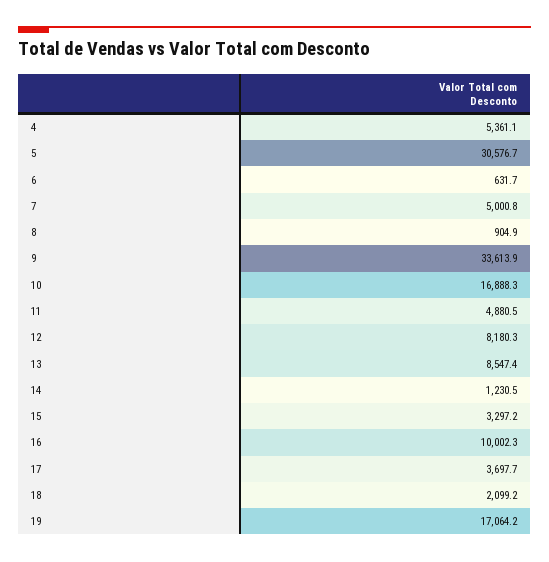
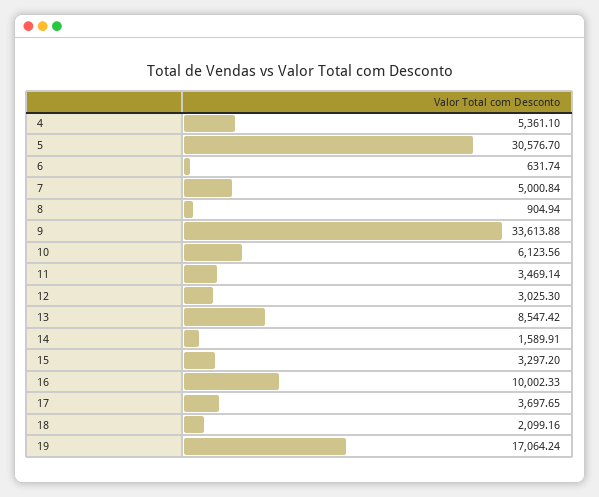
10: 16888.3 -> 6123.56
11: 4880.5 -> 3469.14
12: 8180.3 -> 3025.3
14: 1230.5 -> 1589.91

